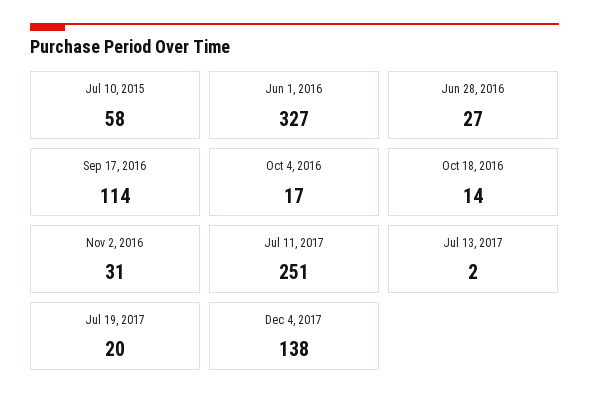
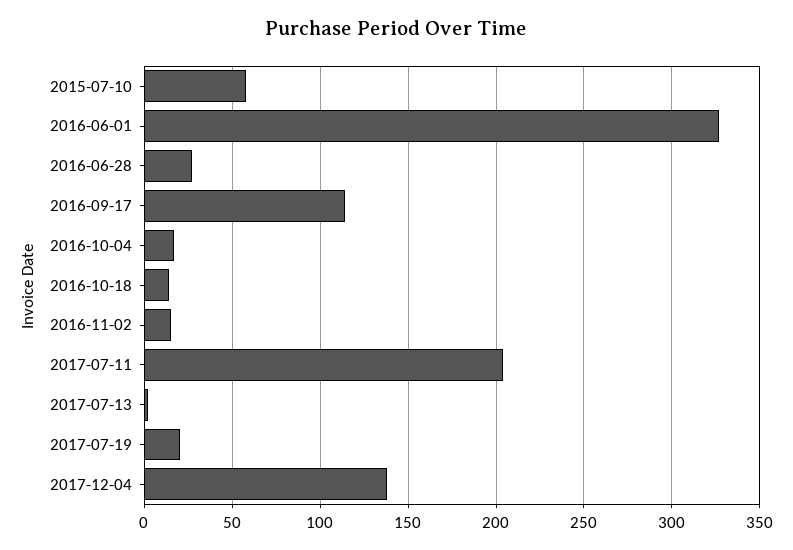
Nov 2, 2016: 31 -> 15
Jul 11, 2017: 251 -> 205

